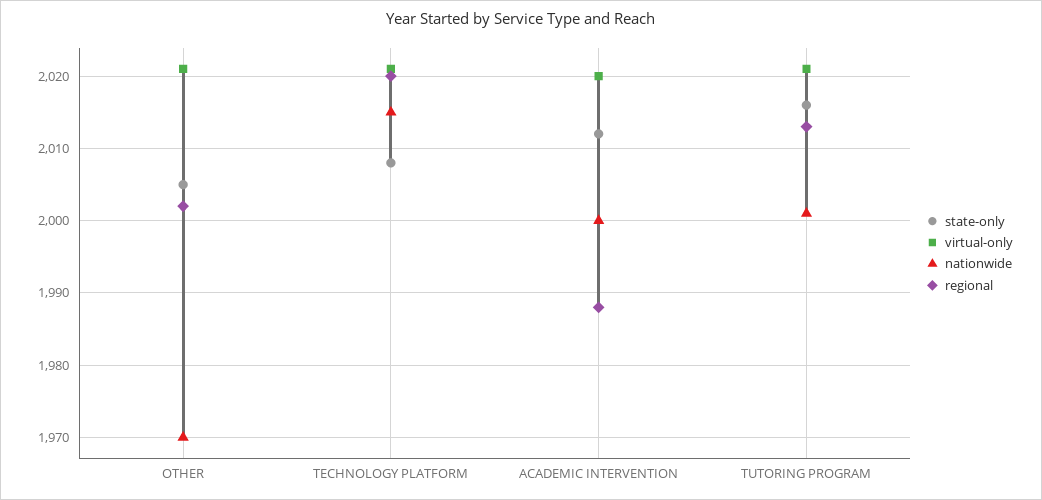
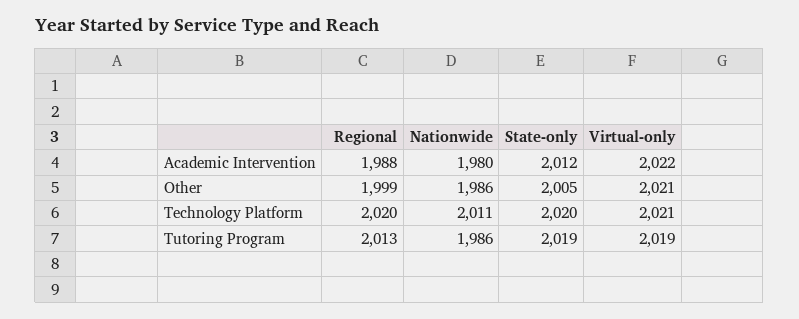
nationwide, OTHER: 1970 -> 1986
regional, OTHER: 2002 -> 1999
state-only, TECHNOLOGY PLATFORM: 2008 -> 2020
nationwide, TECHNOLOGY PLATFORM: 2015 -> 2011
virtual-only, ACADEMIC INTERVENTION: 2020 -> 2022
nationwide, ACADEMIC INTERVENTION: 2000 -> 1980
state-only, TUTORING PROGRAM: 2016 -> 2019
virtual-only, TUTORING PROGRAM: 2021 -> 2019
nationwide, TUTORING PROGRAM: 2001 -> 1986

